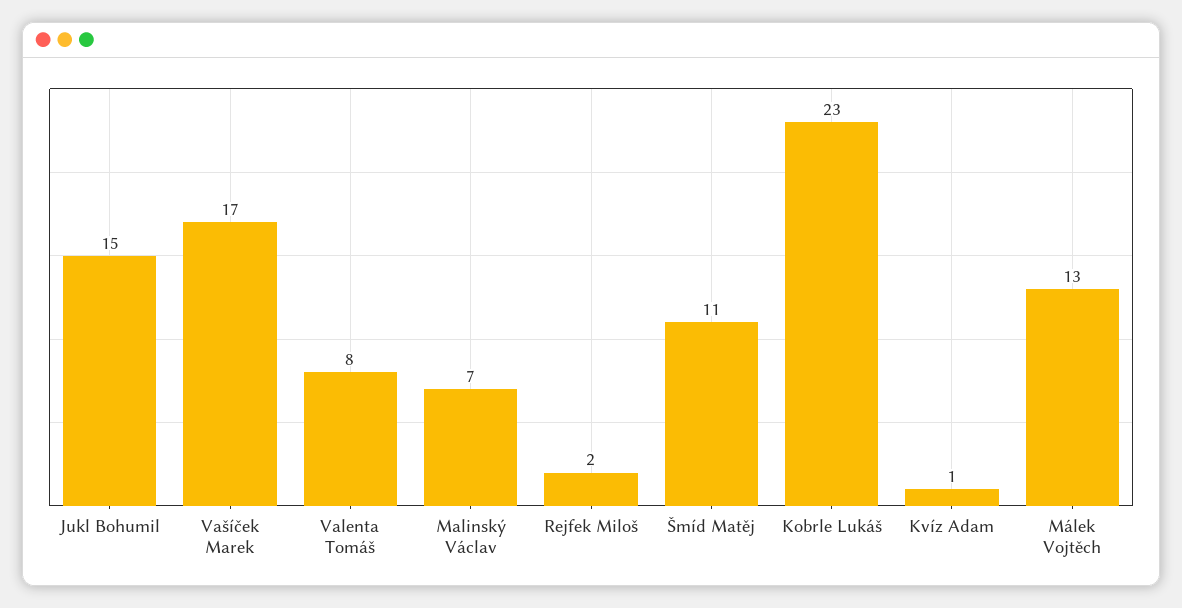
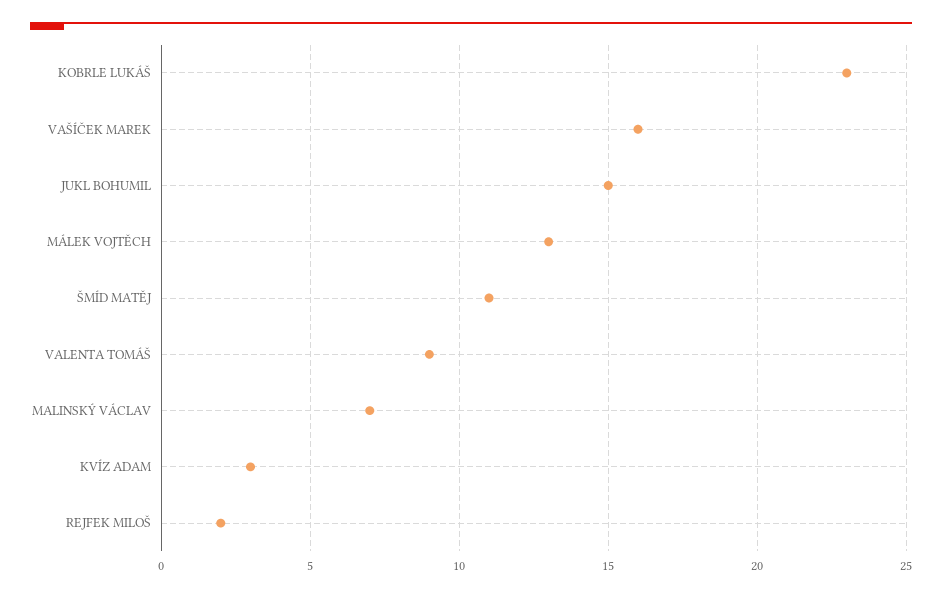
Vašíček Marek: 17 -> 16
Valenta Tomáš: 8 -> 9
Kvíz Adam: 1 -> 3

